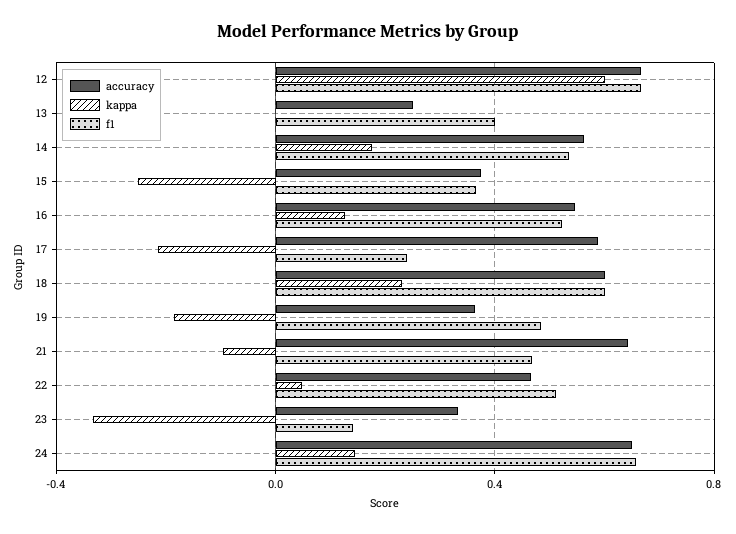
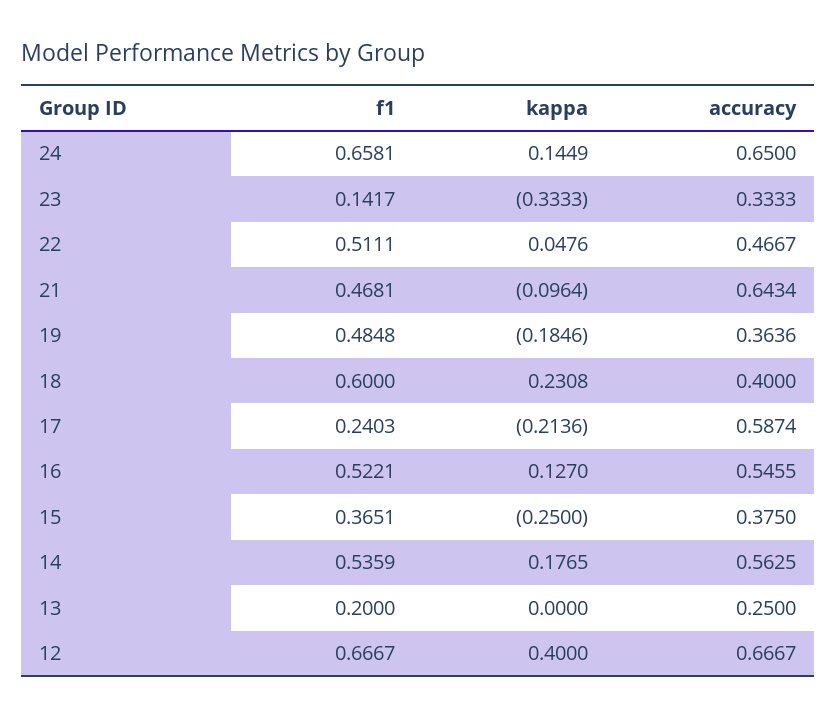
kappa, 12: 0.6 -> 0.4
f1, 13: 0.4 -> 0.2
accuracy, 18: 0.6 -> 0.4

